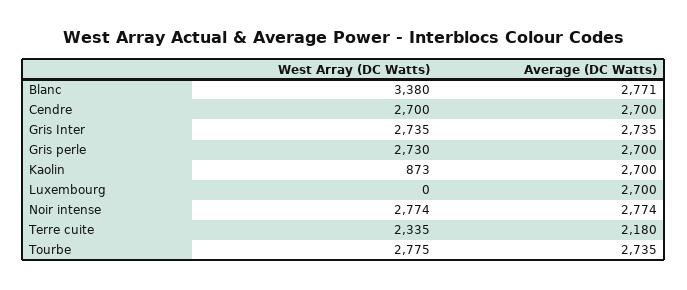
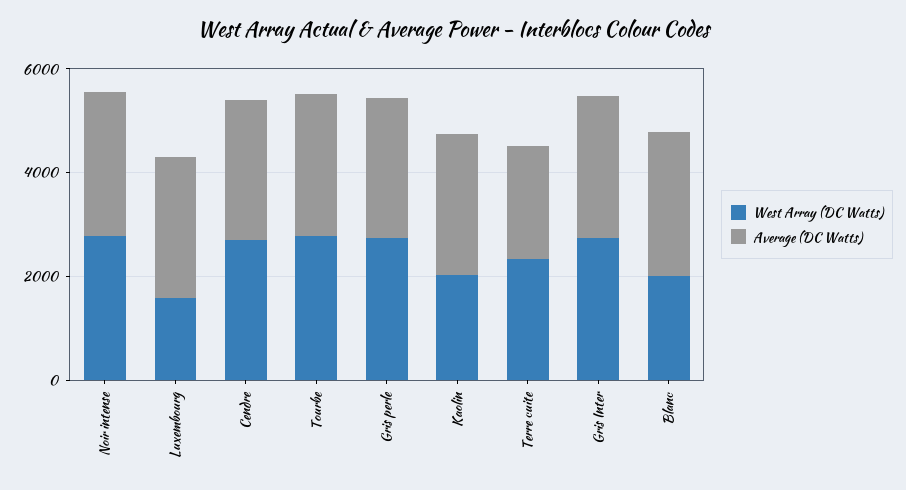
West Array (DC Watts), Blanc: 3380 -> 2000
West Array (DC Watts), Kaolin: 873 -> 2000
West Array (DC Watts), Luxembourg: 0 -> 1500

